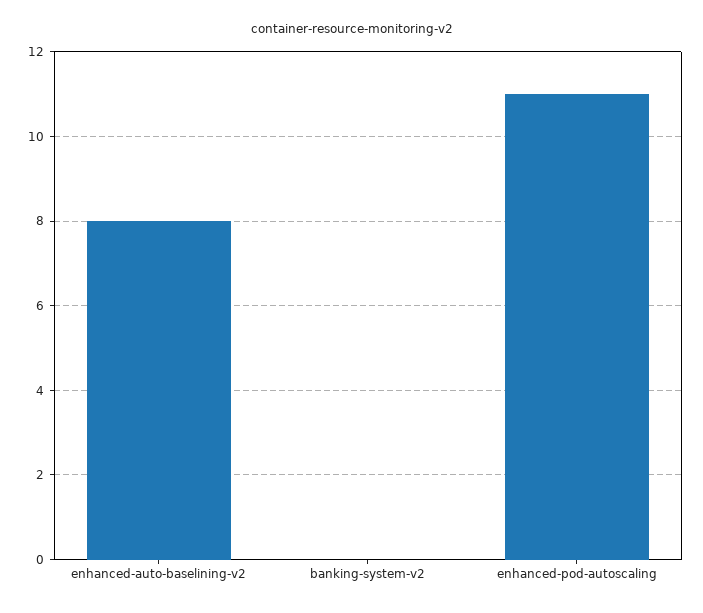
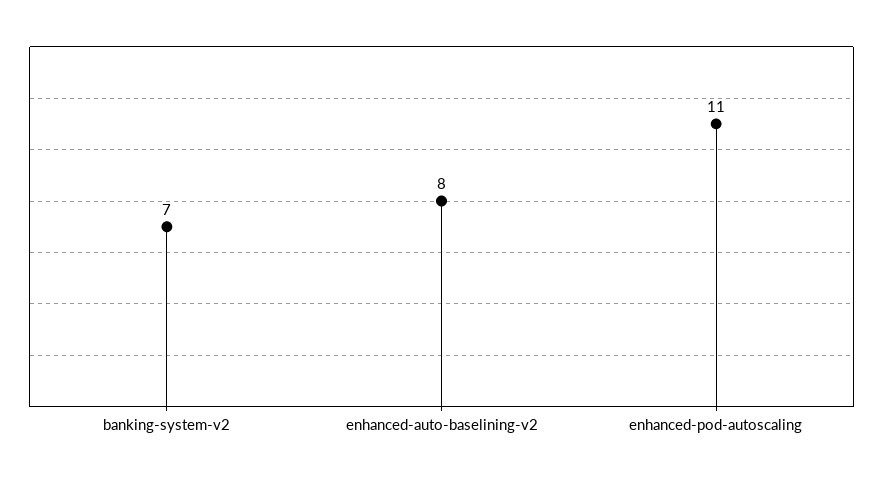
banking-system-v2: 0 -> 7

